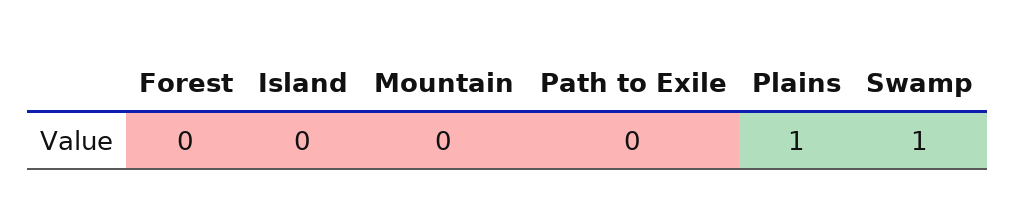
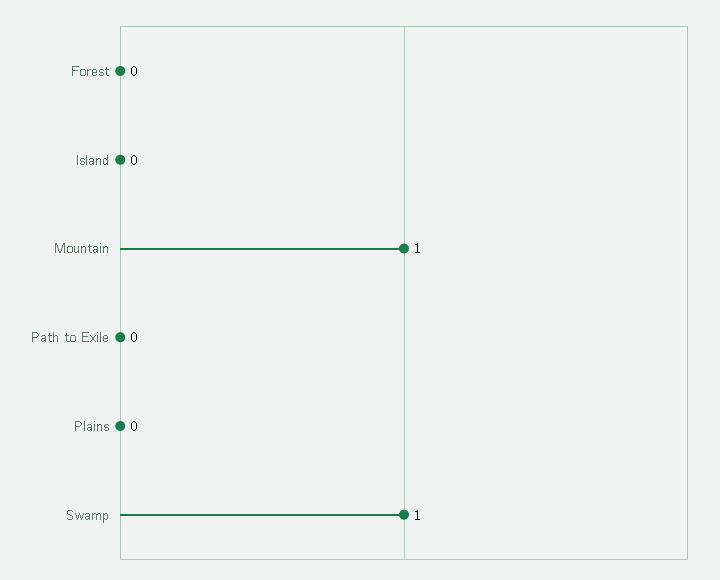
Mountain: 0 -> 1
Plains: 1 -> 0

